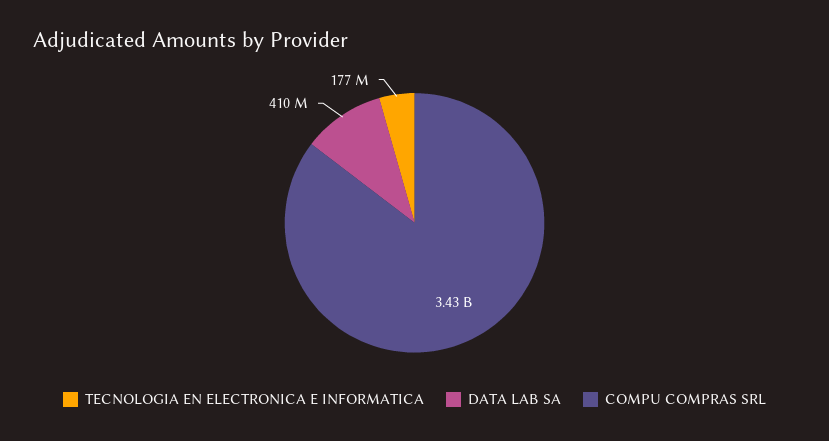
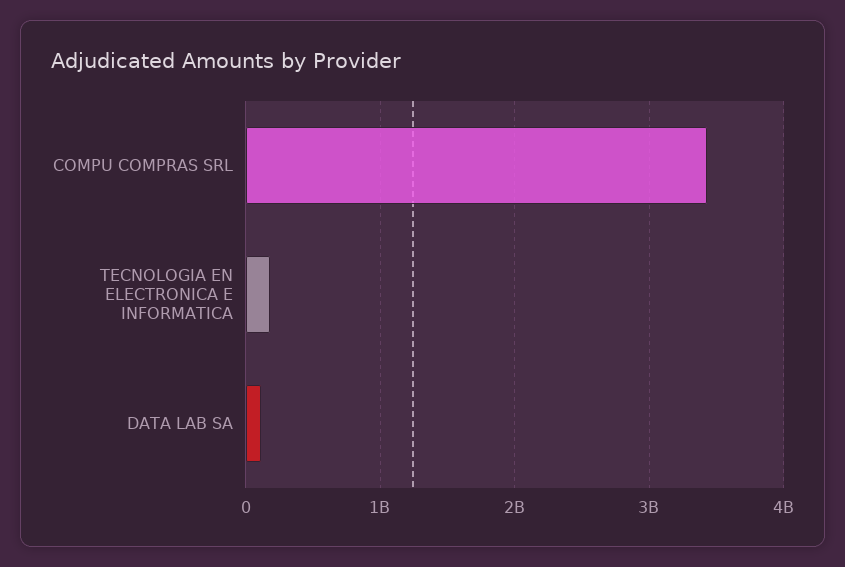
DATA LAB SA: 410000000 -> 100000000

